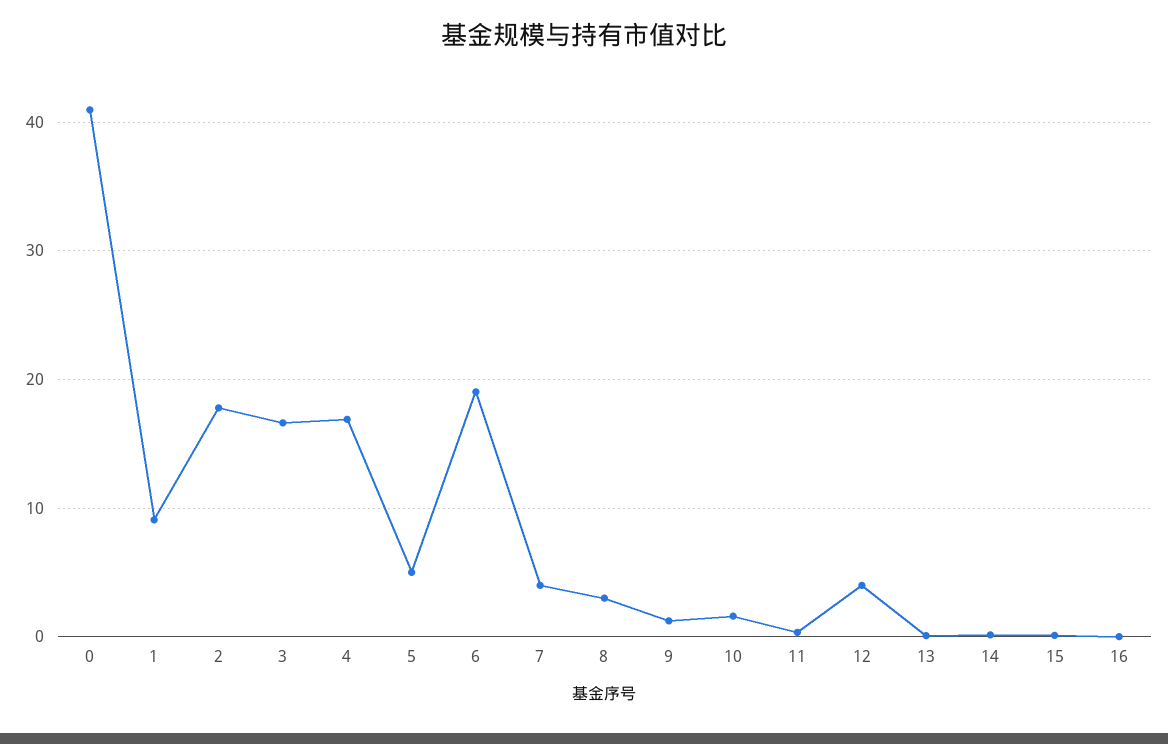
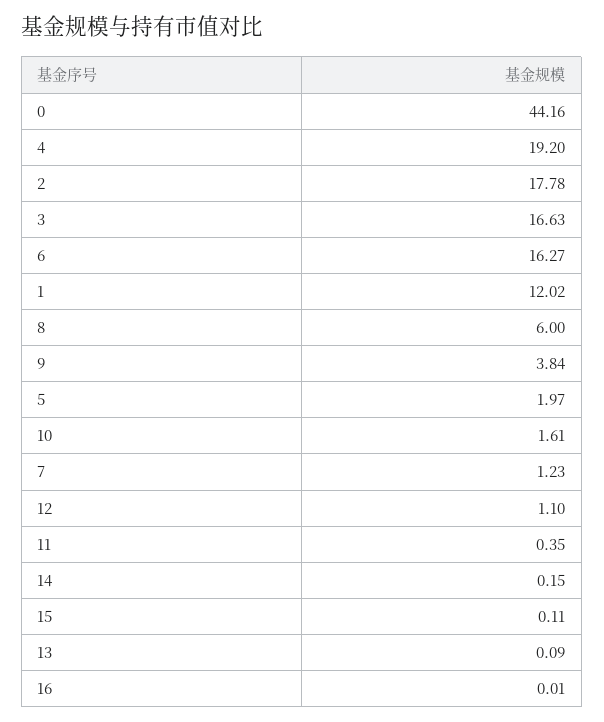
0: 41 -> 44.16
1: 9 -> 12.02
4: 17 -> 19.2
5: 5 -> 1.97
6: 19 -> 16.27
7: 4 -> 1.23
8: 3 -> 6
9: 1 -> 3.84
12: 4 -> 1.1

